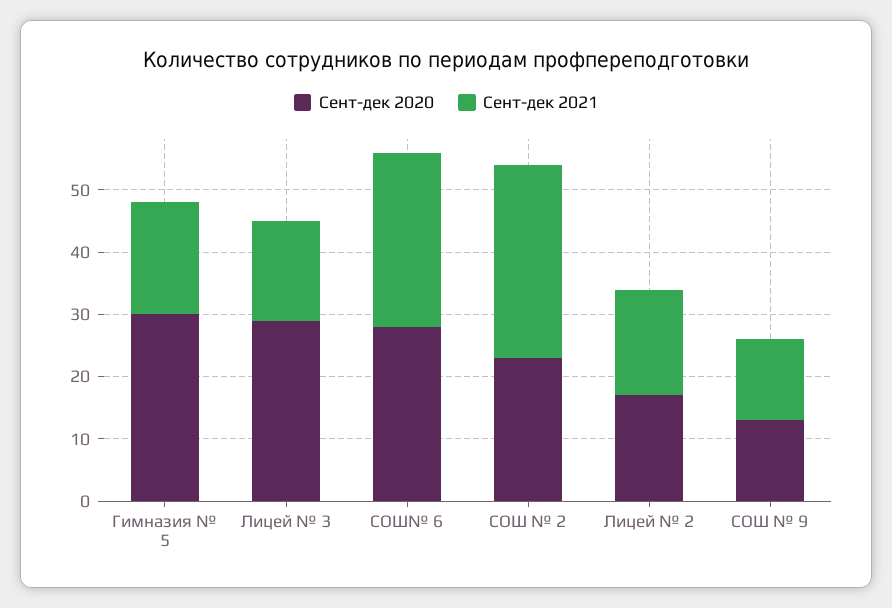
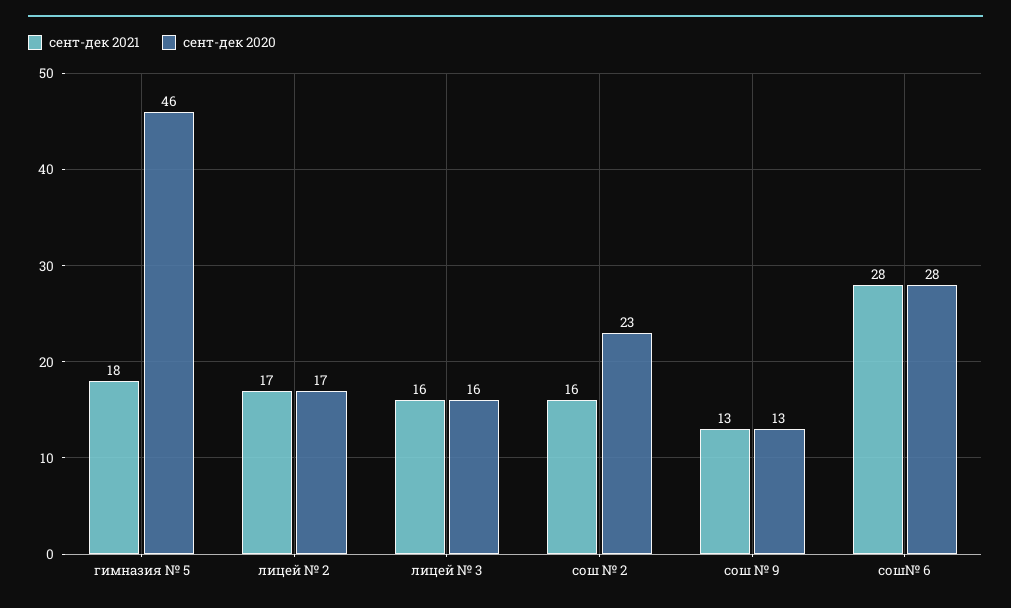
Сент-дек 2020, Гимназия № 5: 30 -> 46
Сент-дек 2020, Лицей № 3: 30 -> 16
Сент-дек 2021, СОШ № 2: 30 -> 16

